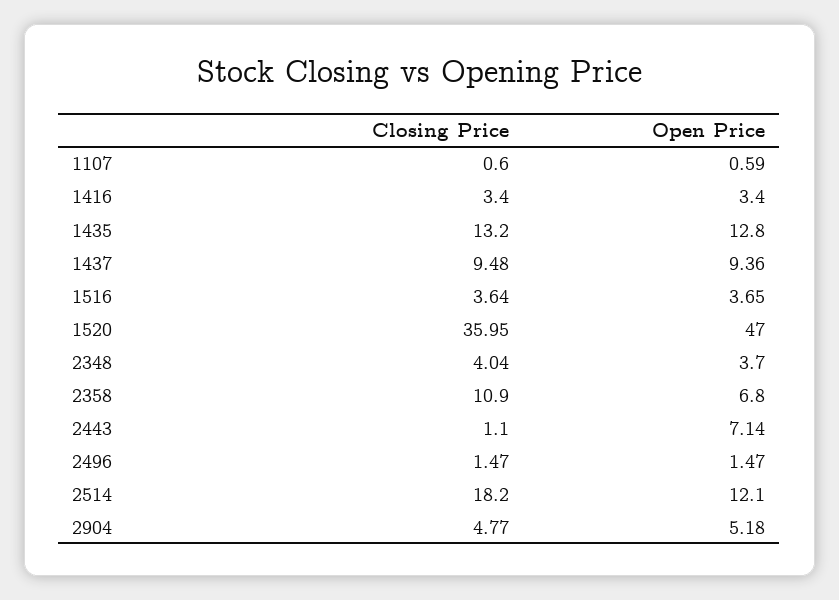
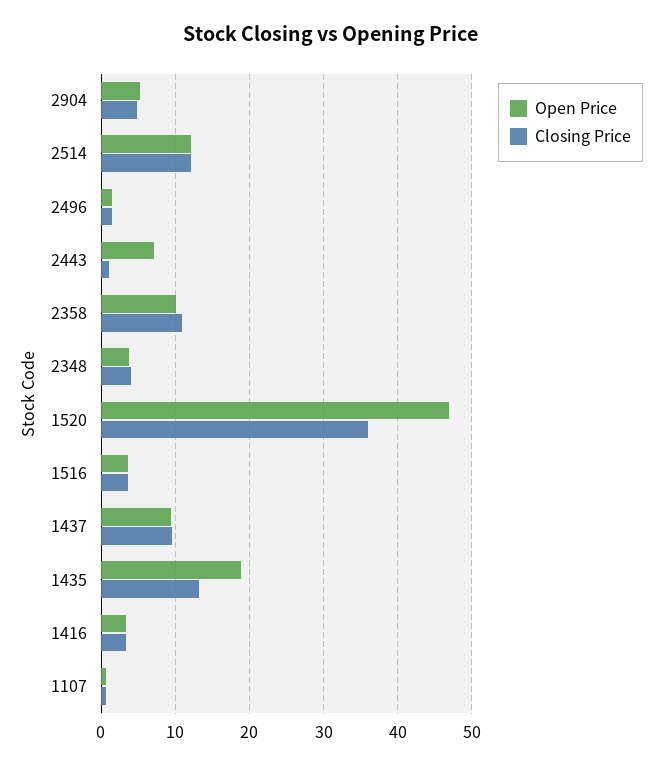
Open Price, 1435: 12.8 -> 19
Open Price, 2358: 6.8 -> 10
Closing Price, 2514: 18.2 -> 12

